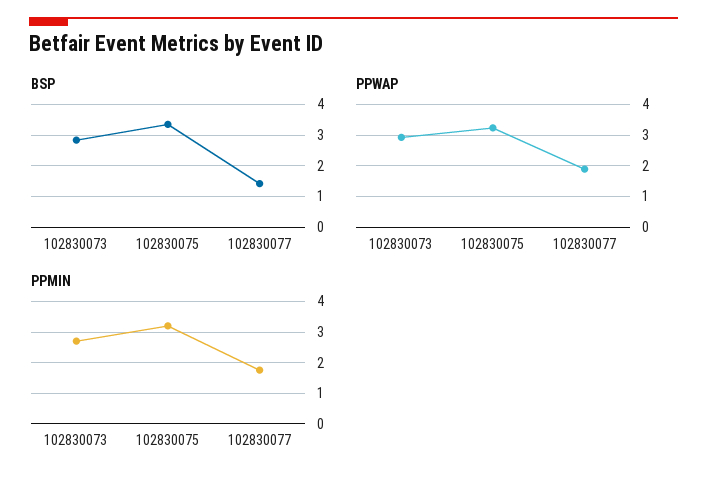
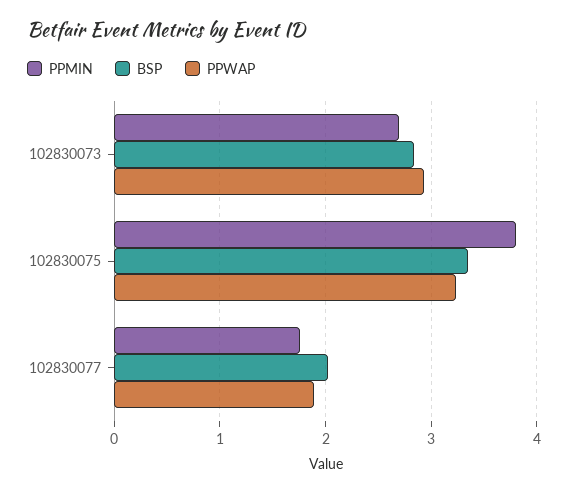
BSP, 102830077: 1.4 -> 2
PPMIN, 102830075: 3.2 -> 3.8

